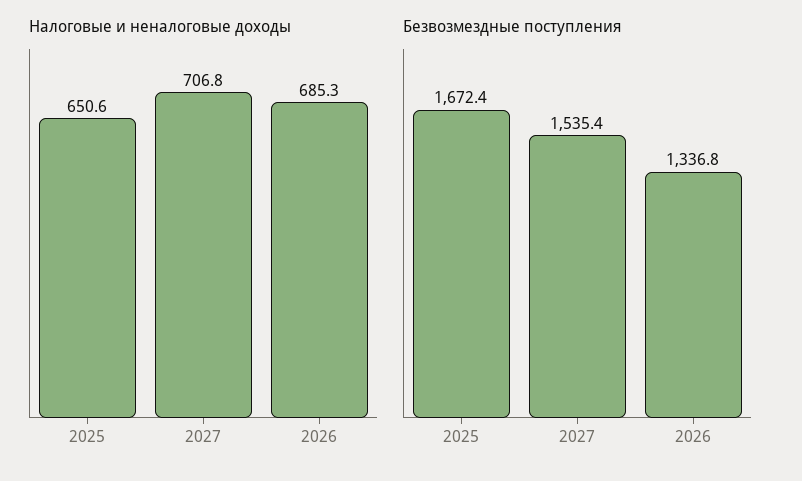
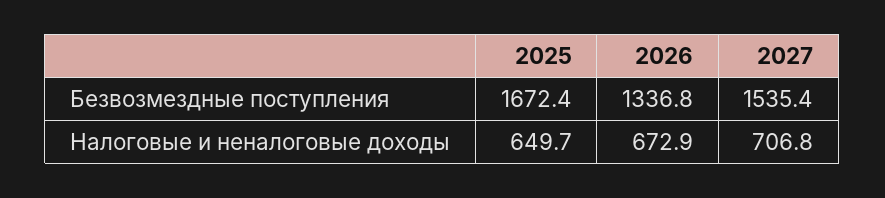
Налоговые и неналоговые доходы, 2025: 650.6 -> 649.7
Налоговые и неналоговые доходы, 2026: 685.3 -> 672.9

